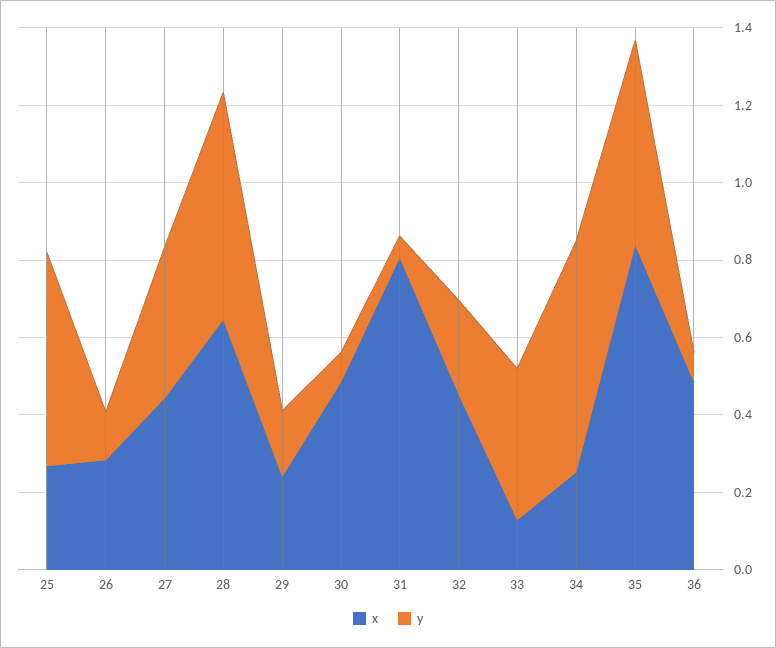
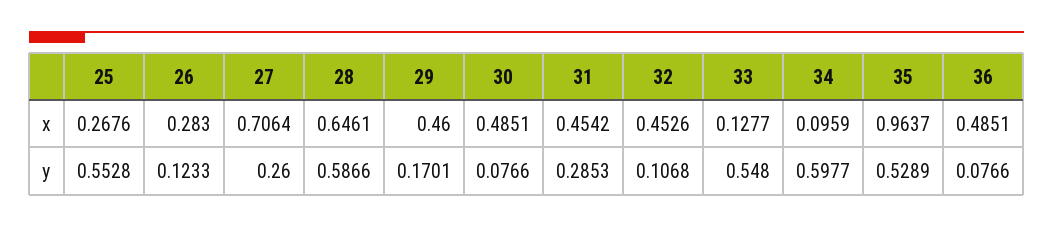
x, 27: 0.45 -> 0.7064
y, 27: 0.4 -> 0.26
x, 29: 0.25 -> 0.46
x, 31: 0.8 -> 0.4542
y, 31: 0.05 -> 0.2853
y, 32: 0.25 -> 0.1068
y, 33: 0.4 -> 0.548
x, 34: 0.25 -> 0.0959
x, 35: 0.85 -> 0.9637

